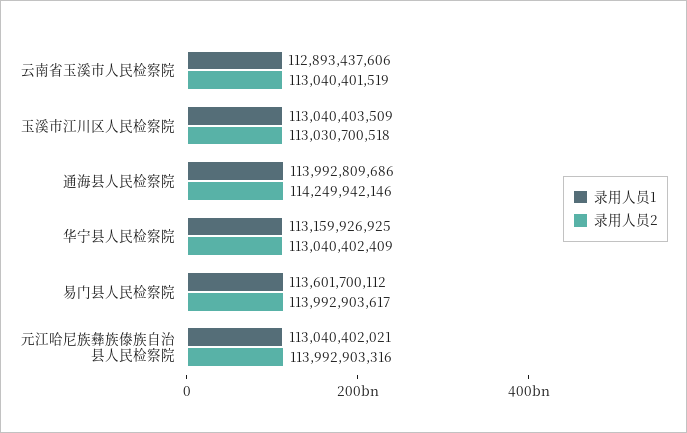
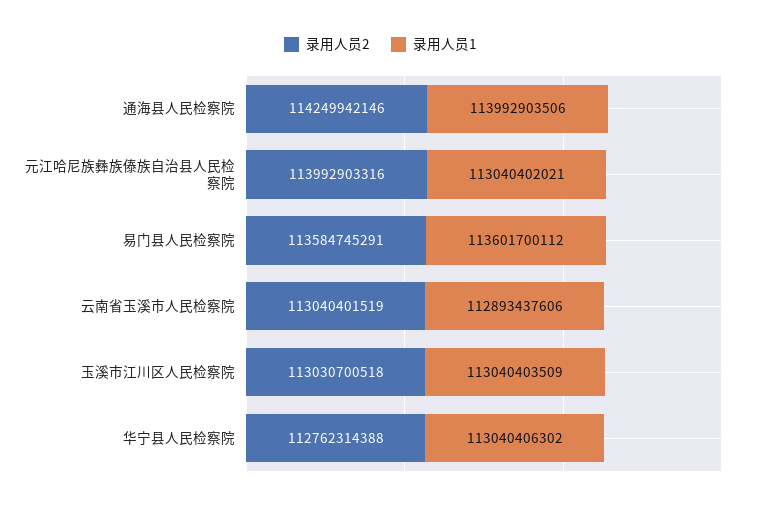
录用人员1, 通海县人民检察院: 113992809686 -> 113992903506
录用人员1, 华宁县人民检察院: 113159926925 -> 113040406302
录用人员2, 华宁县人民检察院: 113040402409 -> 112762314388
录用人员2, 易门县人民检察院: 113992903617 -> 113584745291

